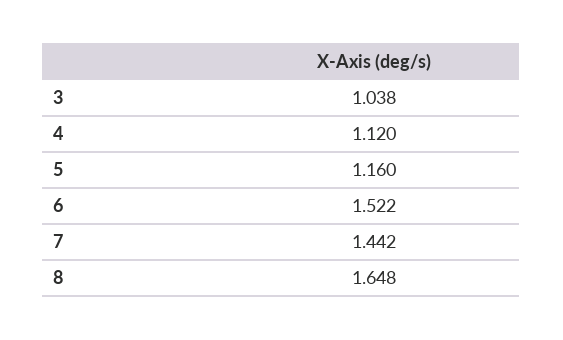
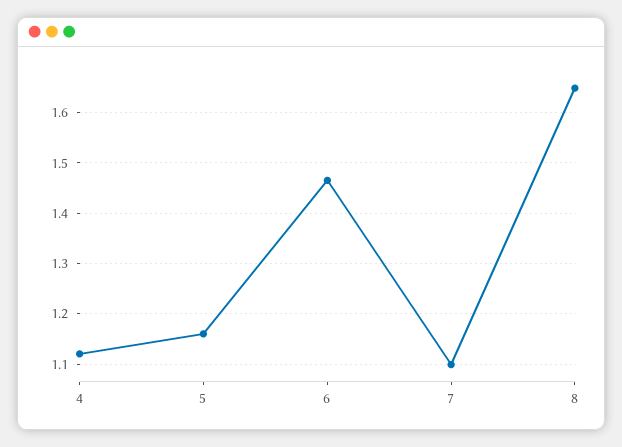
3: 1.038 -> none
6: 1.522 -> 1.46
7: 1.442 -> 1.1

